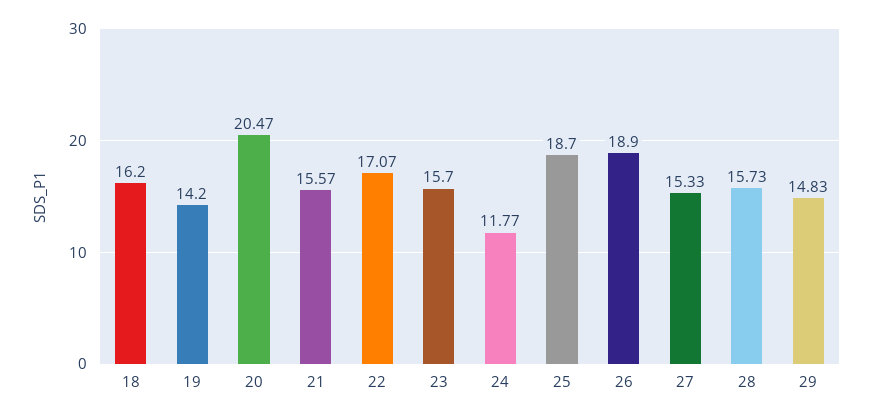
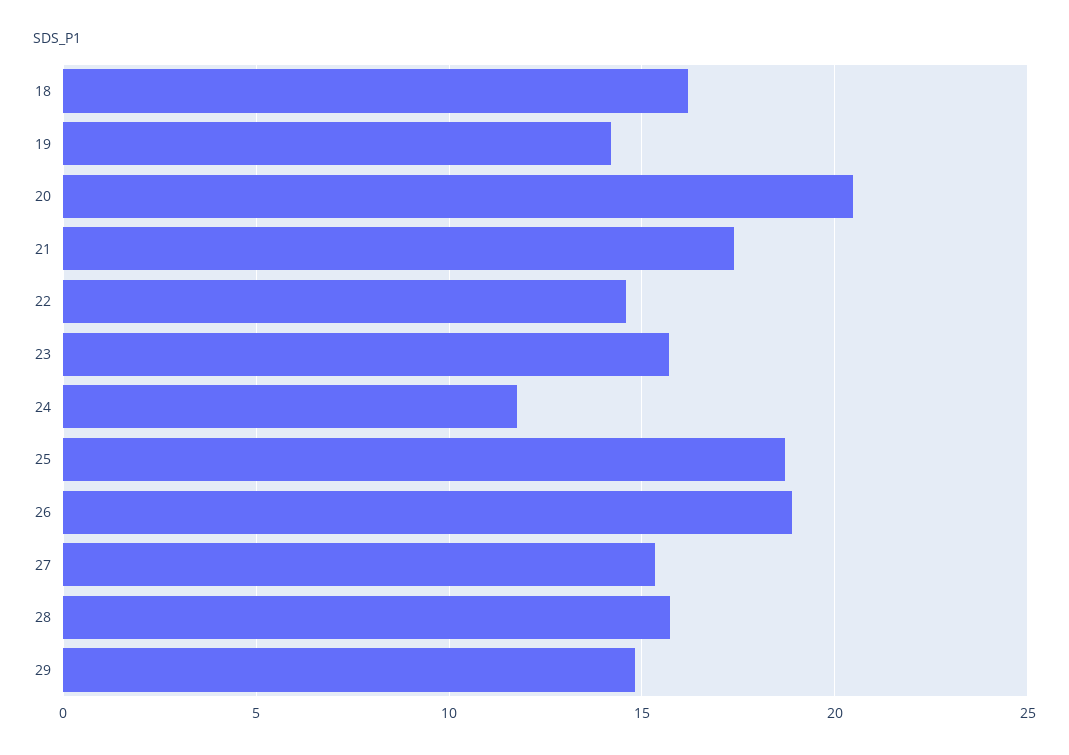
21: 15.57 -> 17.5
22: 17.07 -> 14.5

